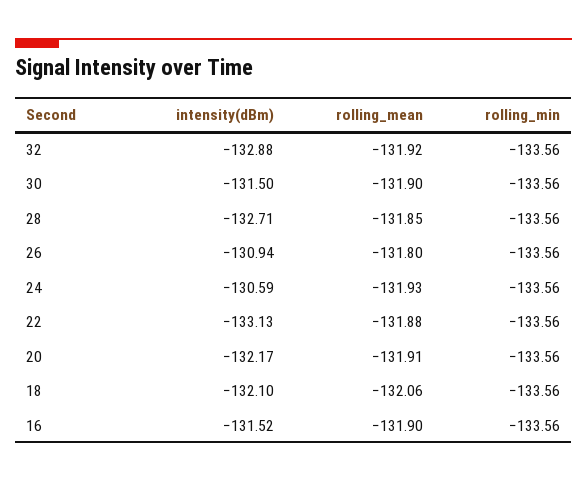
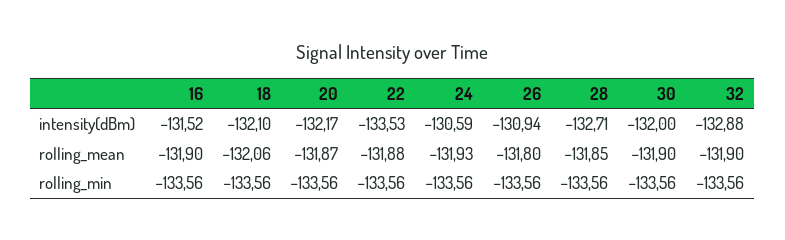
rolling_mean, 32: -131.92 -> -131.9
intensity(dBm), 30: -131.5 -> -132
intensity(dBm), 22: -133.13 -> -133.53
rolling_mean, 20: -131.91 -> -131.87

